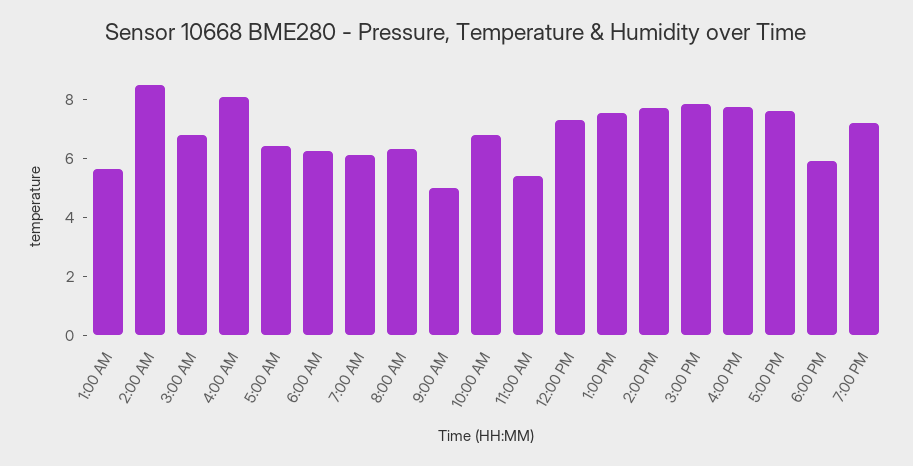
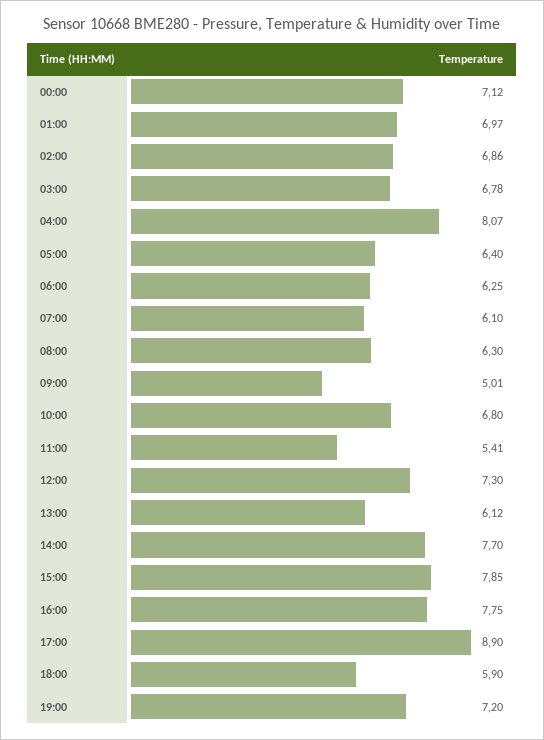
1:00 AM: 5.5 -> 6.97
2:00 AM: 8.5 -> 6.86
1:00 PM: 7.5 -> 6.12
5:00 PM: 7.5 -> 8.9
00:00: none -> 7.12

